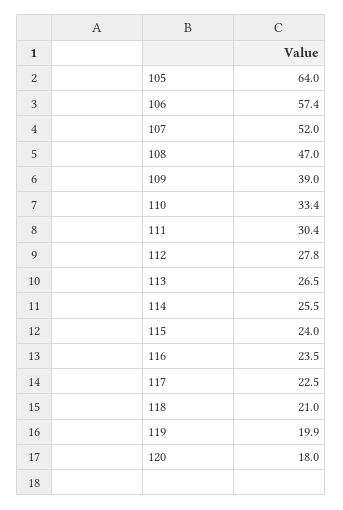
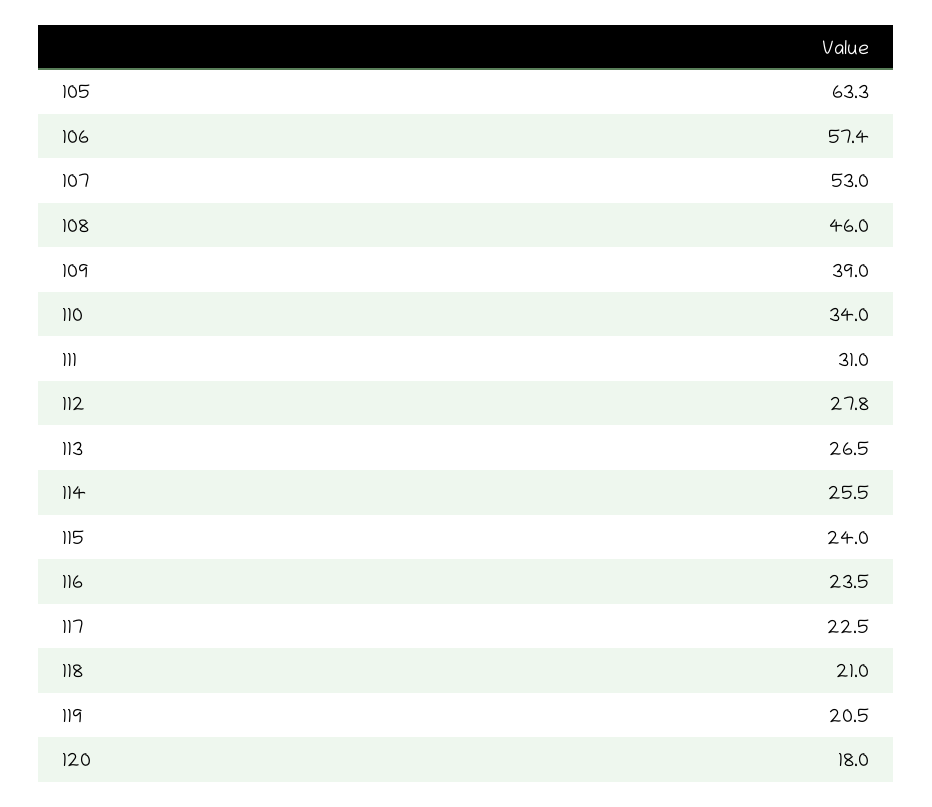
105: 64 -> 63.3
107: 52 -> 53
108: 47 -> 46
110: 33.4 -> 34
111: 30.4 -> 31
119: 19.9 -> 20.5

